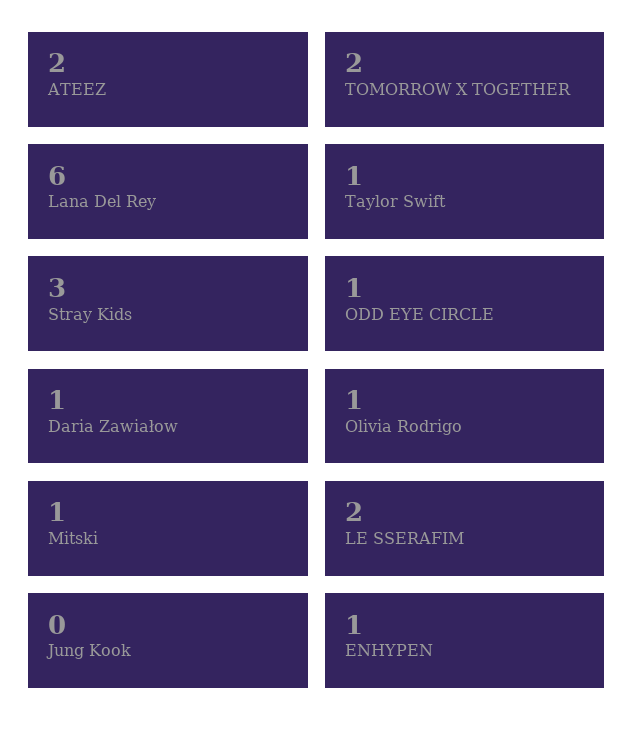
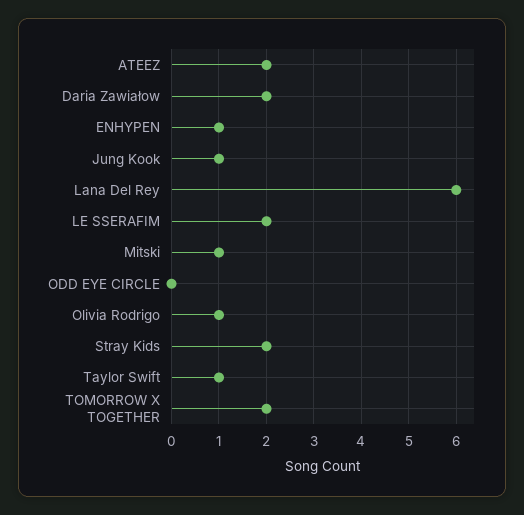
Stray Kids: 3 -> 2
ODD EYE CIRCLE: 1 -> 0
Daria Zawiałow: 1 -> 2
Jung Kook: 0 -> 1

